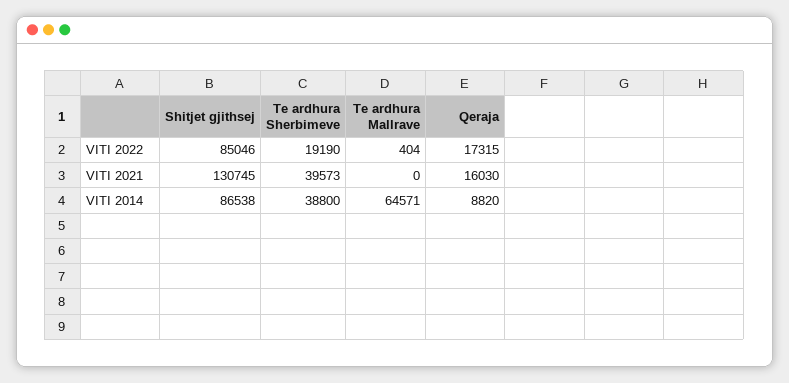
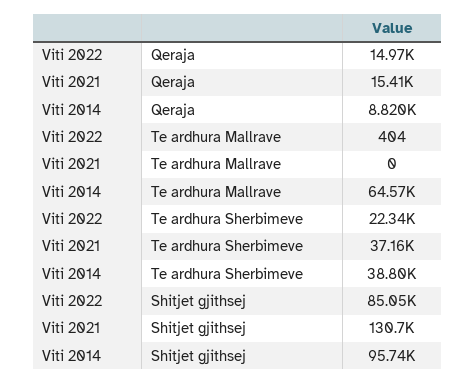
Te ardhura Sherbimeve, VITI 2022: 19190 -> 22340
Qeraja, VITI 2022: 17315 -> 14970
Te ardhura Sherbimeve, VITI 2021: 39573 -> 37160
Qeraja, VITI 2021: 16030 -> 15410
Shitjet gjithsej, VITI 2014: 86538 -> 95740

